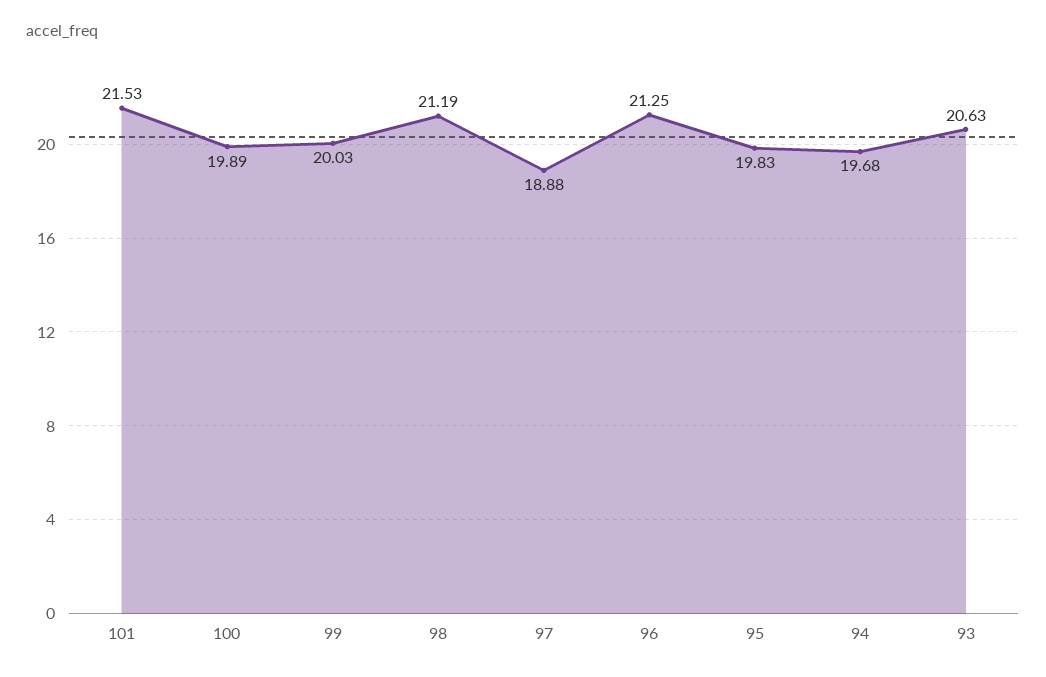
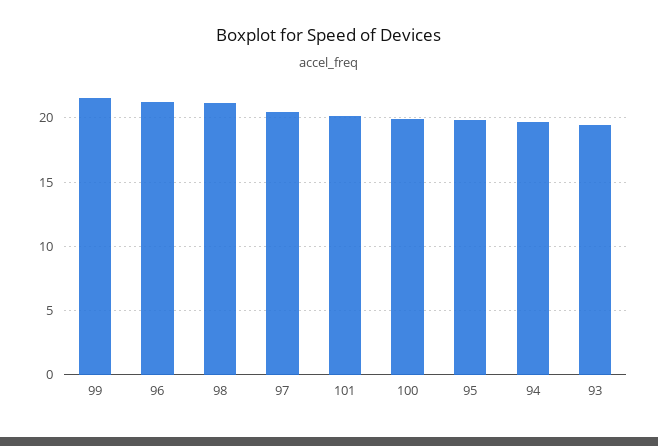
101: 21.53 -> 20
99: 20.03 -> 21.5
97: 18.88 -> 20.5
93: 20.63 -> 19.5

